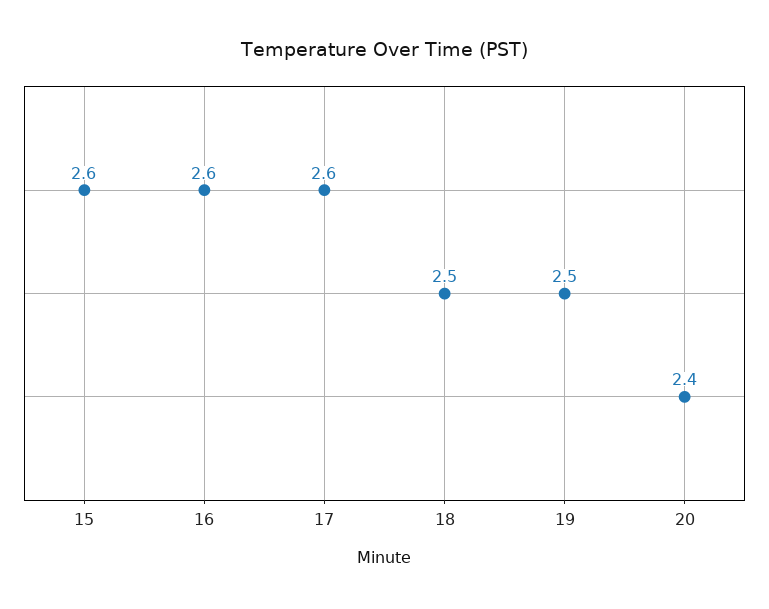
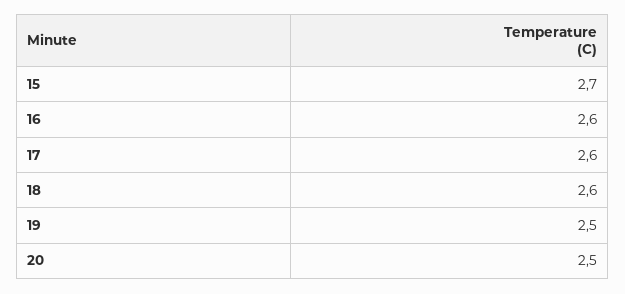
15: 2.6 -> 2.7
18: 2.5 -> 2.6
20: 2.4 -> 2.5

